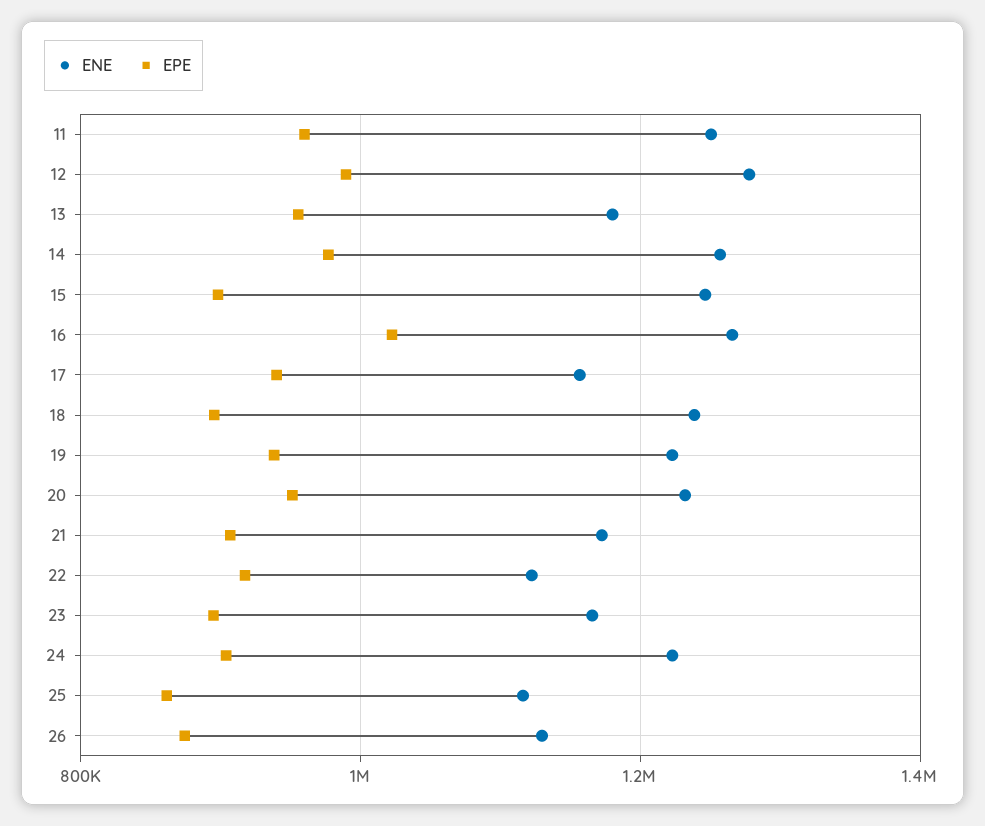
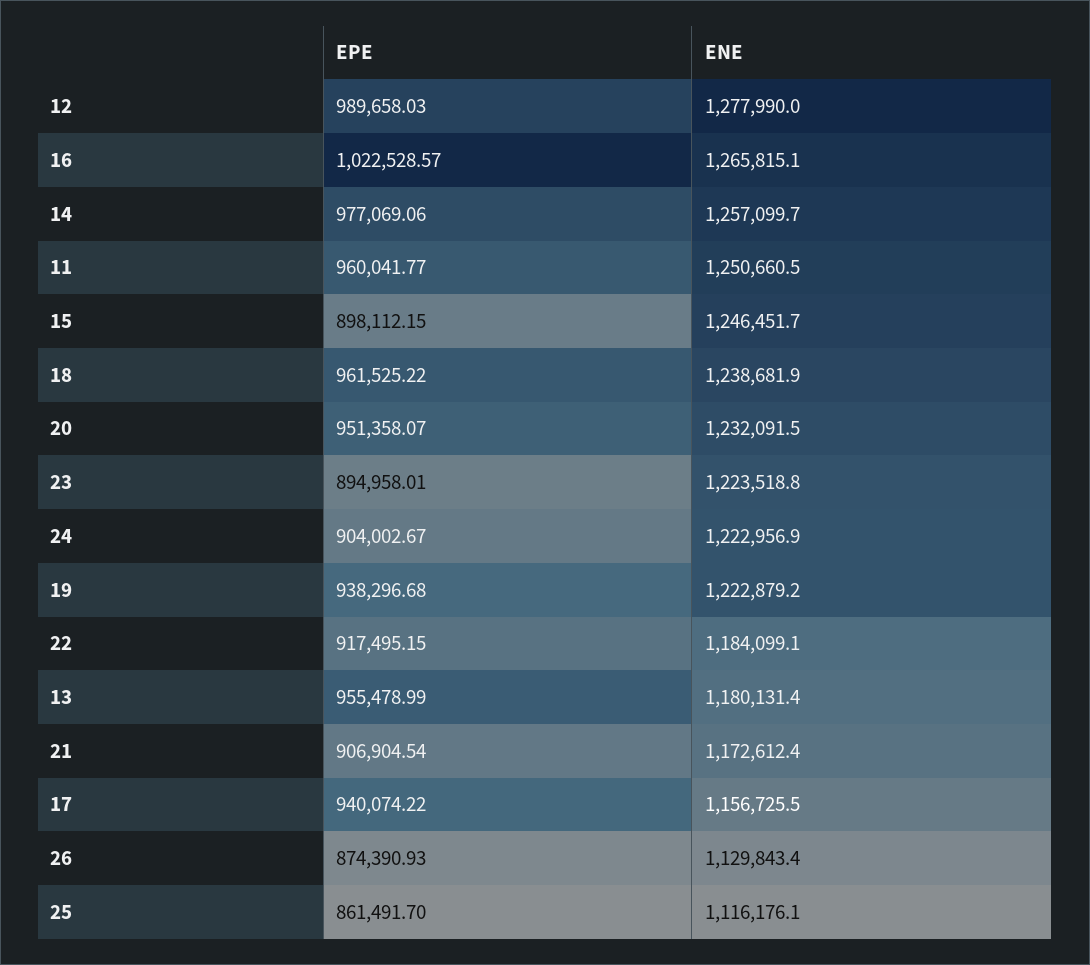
EPE, 18: 900000 -> 961525.22
ENE, 22: 1120000 -> 1184099.1
ENE, 23: 1160000 -> 1223518.8

